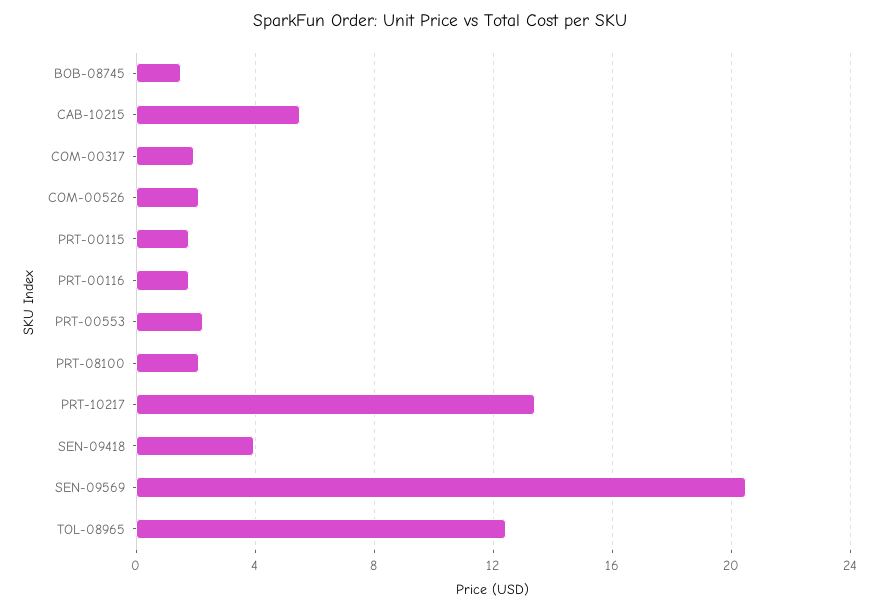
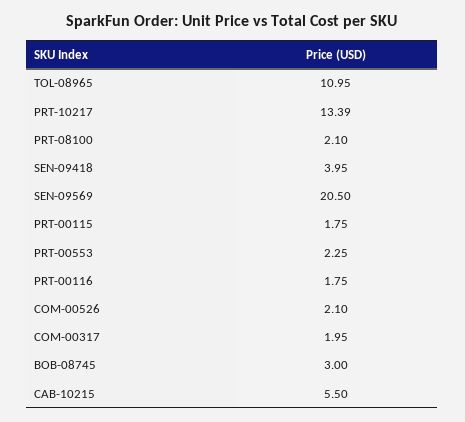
BOB-08745: 1.5 -> 3
TOL-08965: 12.5 -> 10.95

